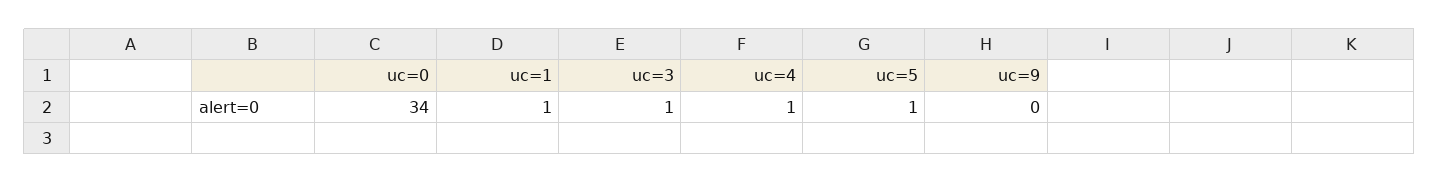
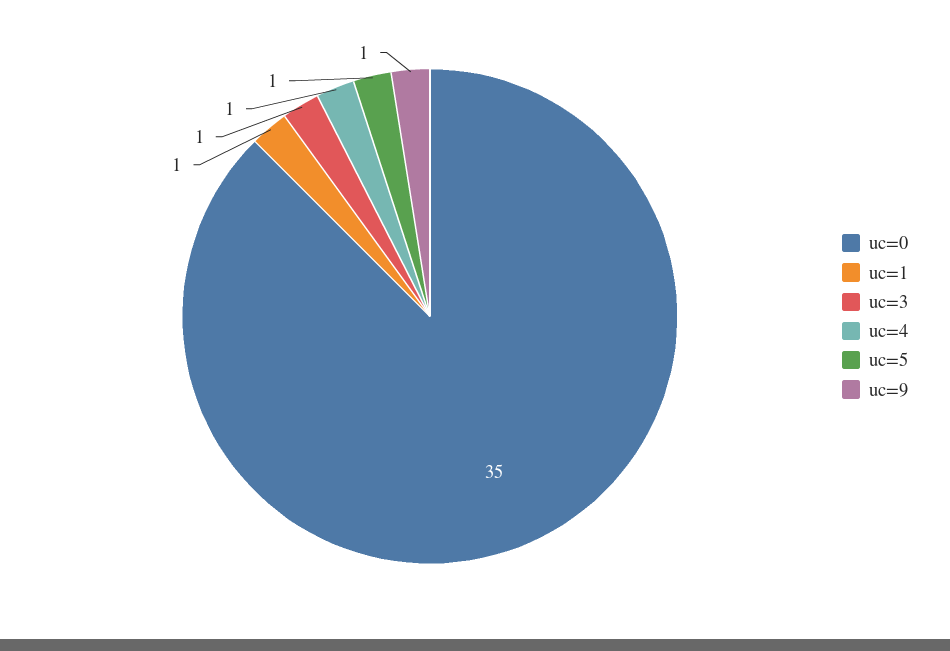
uc=0: 34 -> 35
uc=9: 0 -> 1

